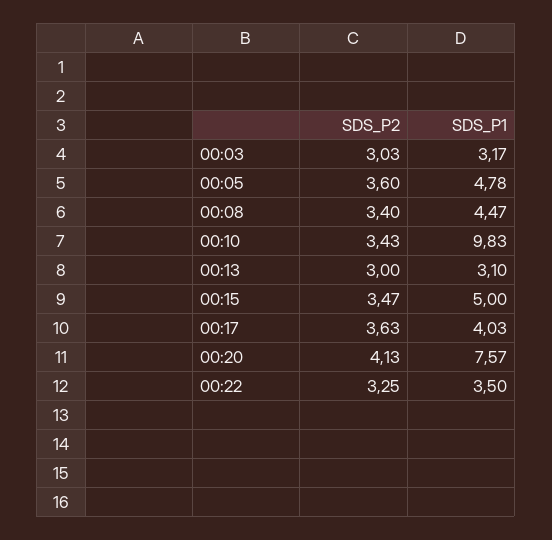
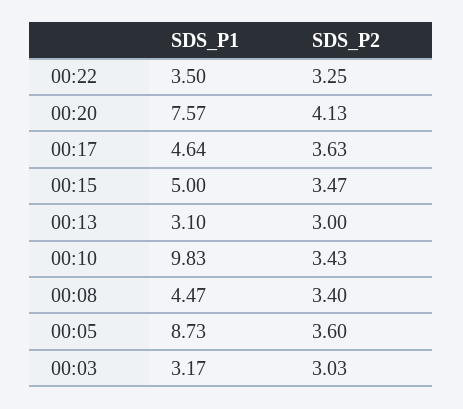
SDS_P1, 00:05: 4.78 -> 8.73
SDS_P1, 00:17: 4.03 -> 4.64

